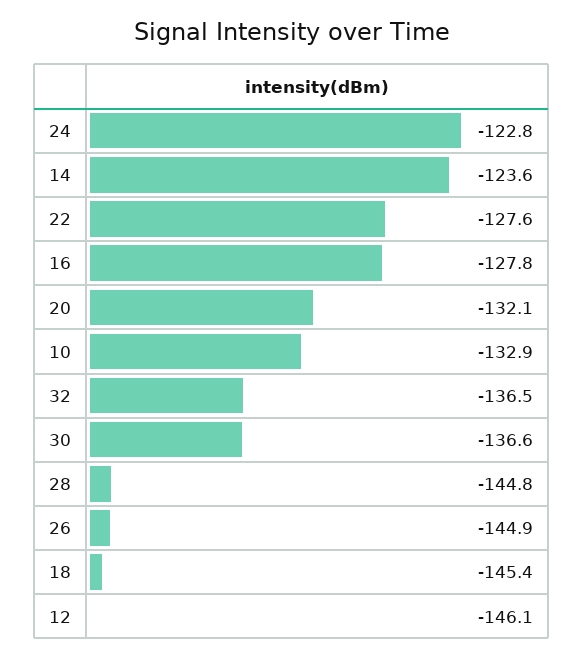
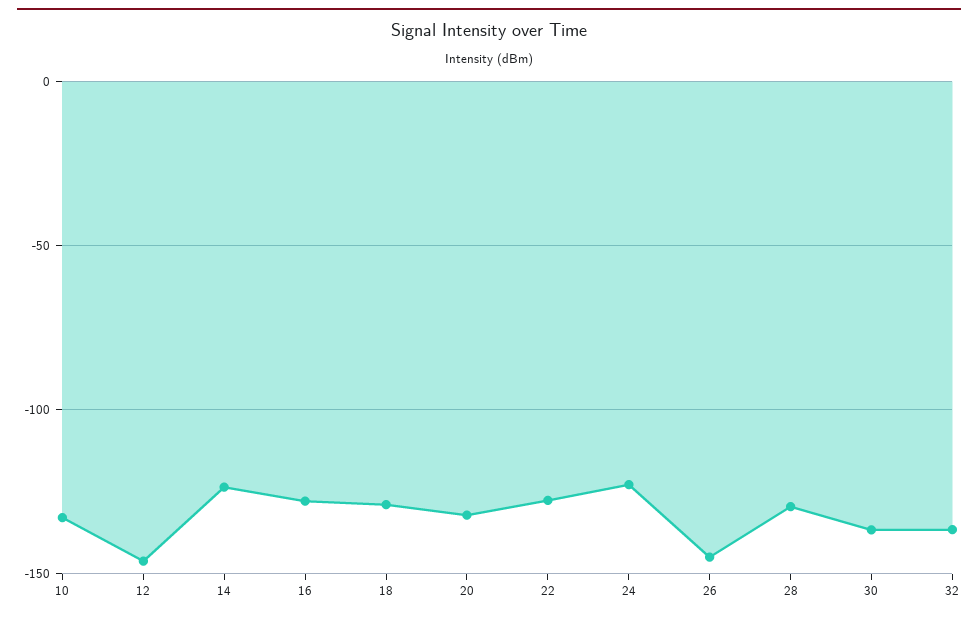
28: -144.8 -> -130
18: -145.4 -> -130

